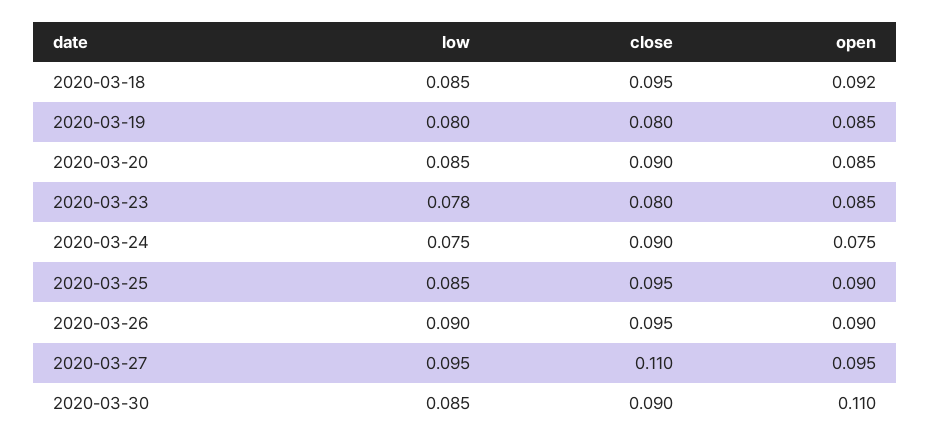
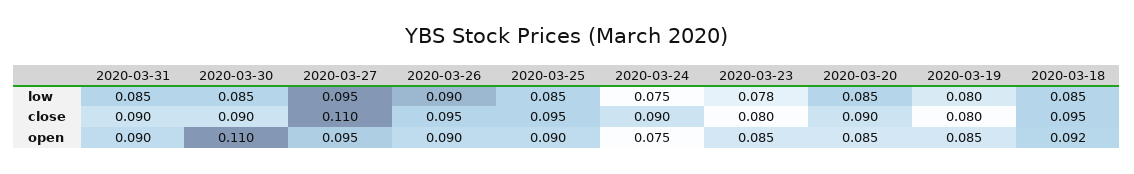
low, 2020-03-31: none -> 0.085
close, 2020-03-31: none -> 0.09
open, 2020-03-31: none -> 0.09

